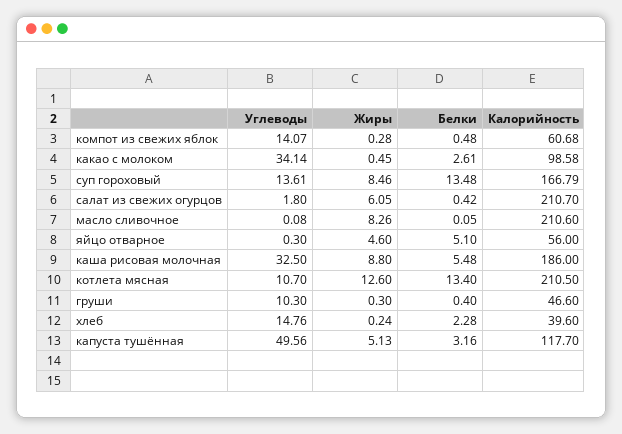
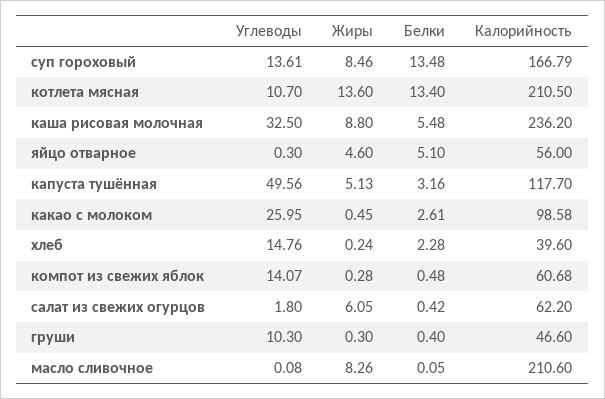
Углеводы, какао с молоком: 34.14 -> 25.95
Калорийность, салат из свежих огурцов: 210.7 -> 62.2
Калорийность, каша рисовая молочная: 186 -> 236.2
Жиры, котлета мясная: 12.6 -> 13.6

